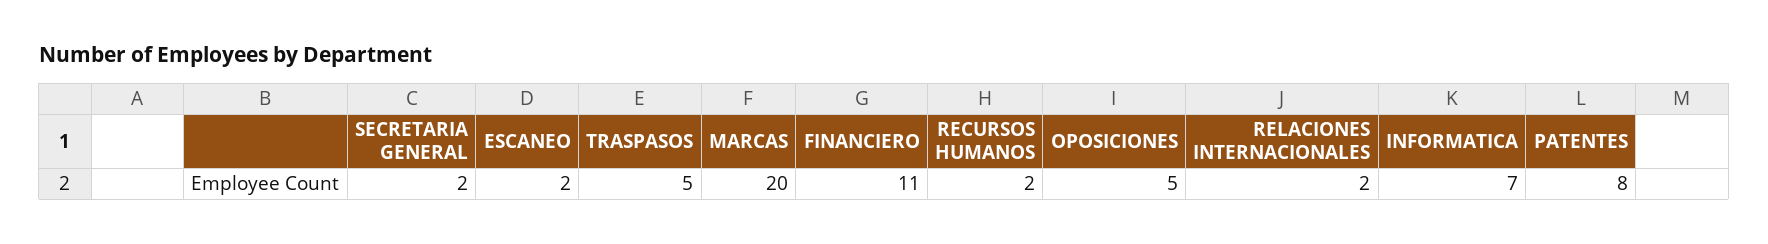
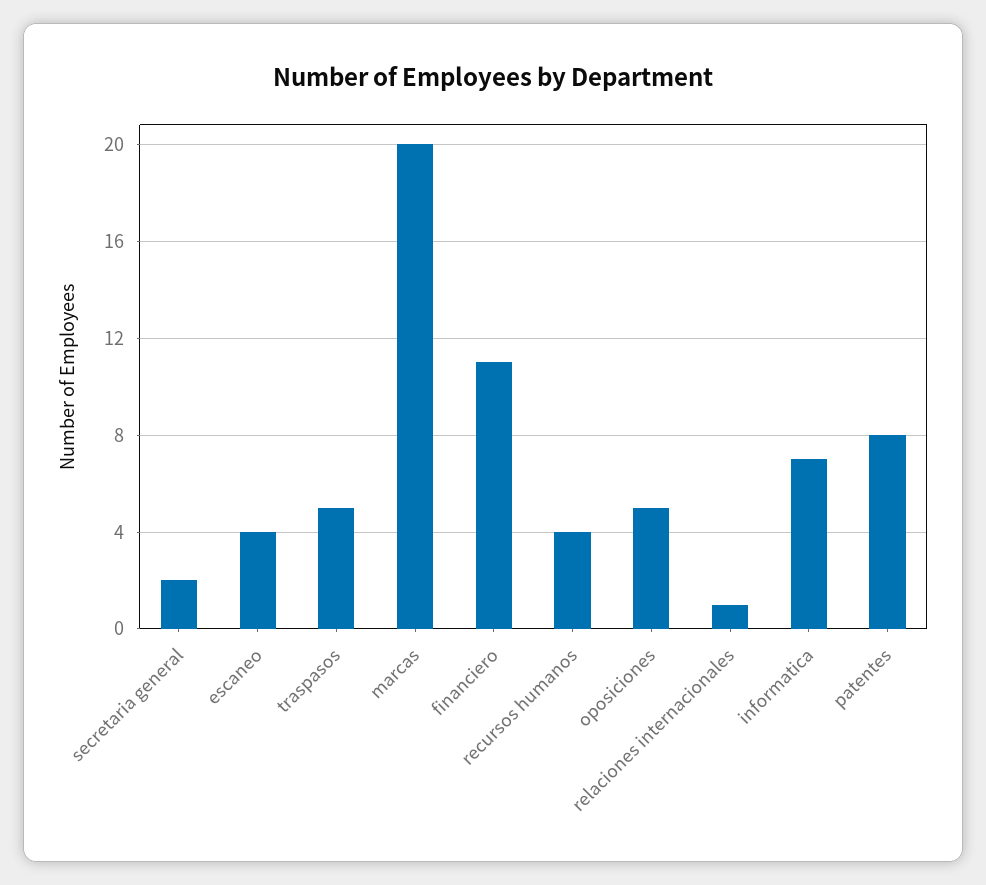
ESCANEO: 2 -> 4
RECURSOS HUMANOS: 2 -> 4
RELACIONES INTERNACIONALES: 2 -> 1

